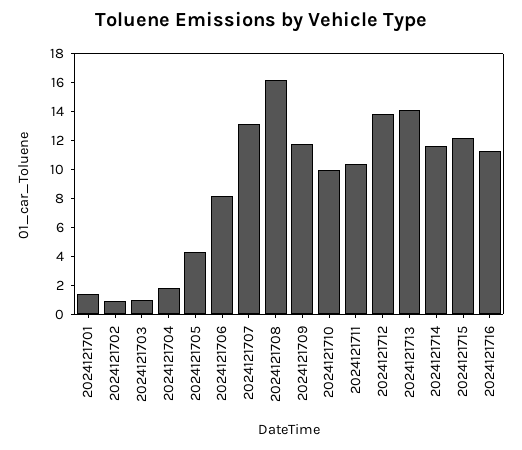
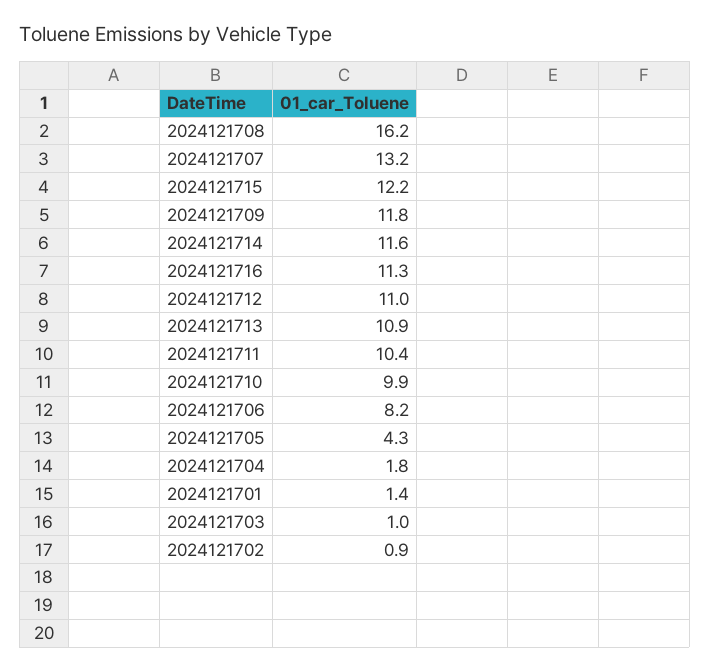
2024121712: 14 -> 11
2024121713: 14 -> 10.9

